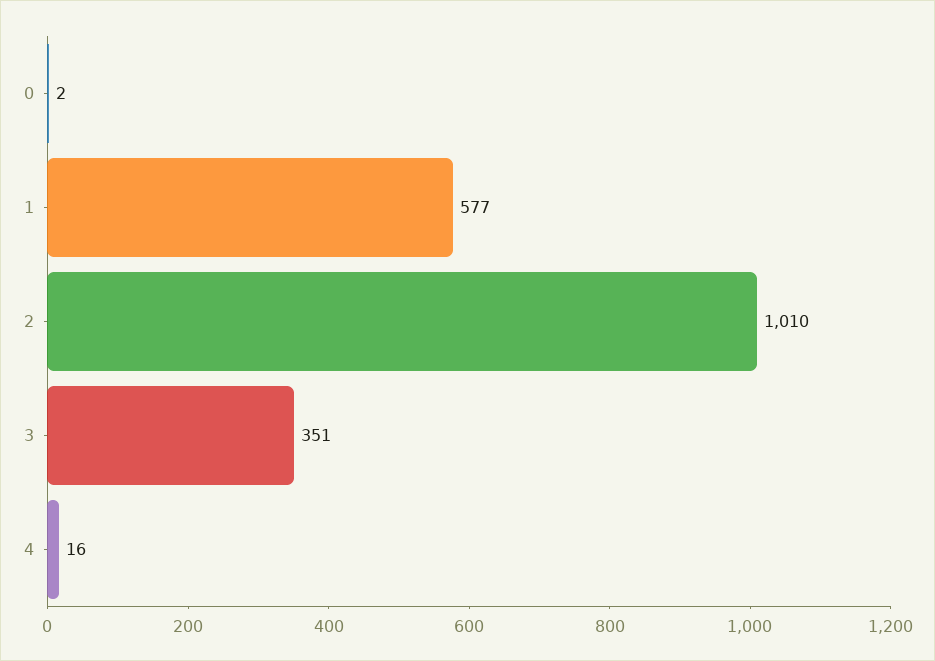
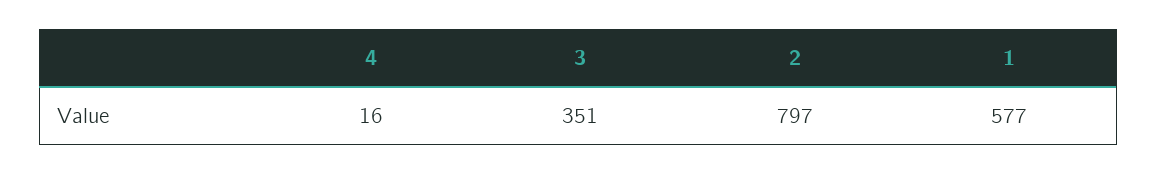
0: 2 -> none
2: 1010 -> 797

